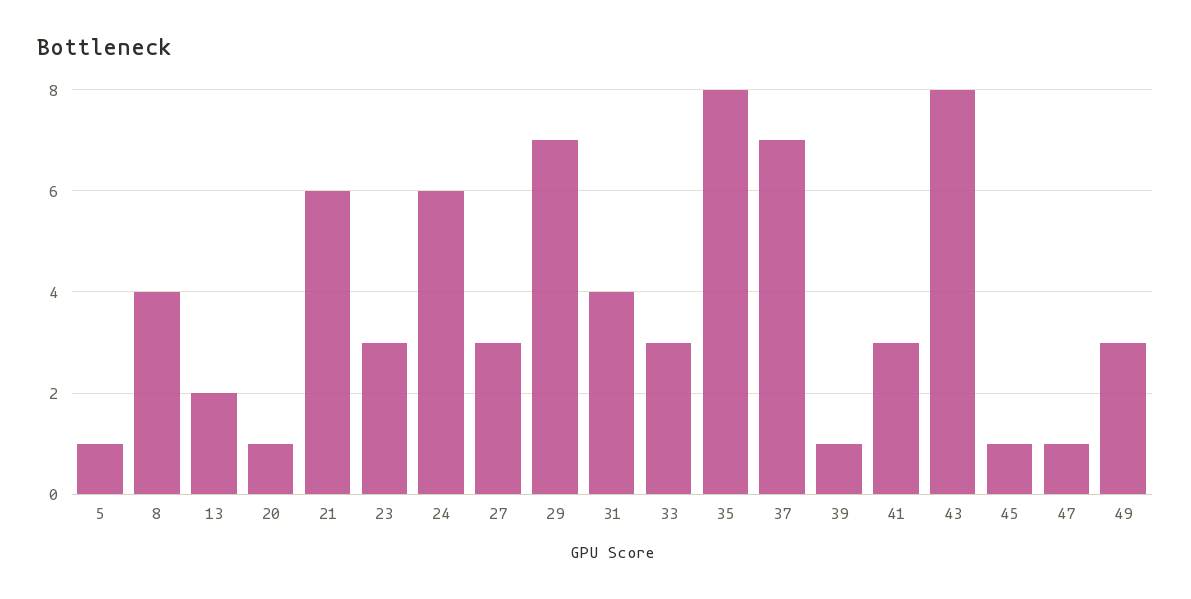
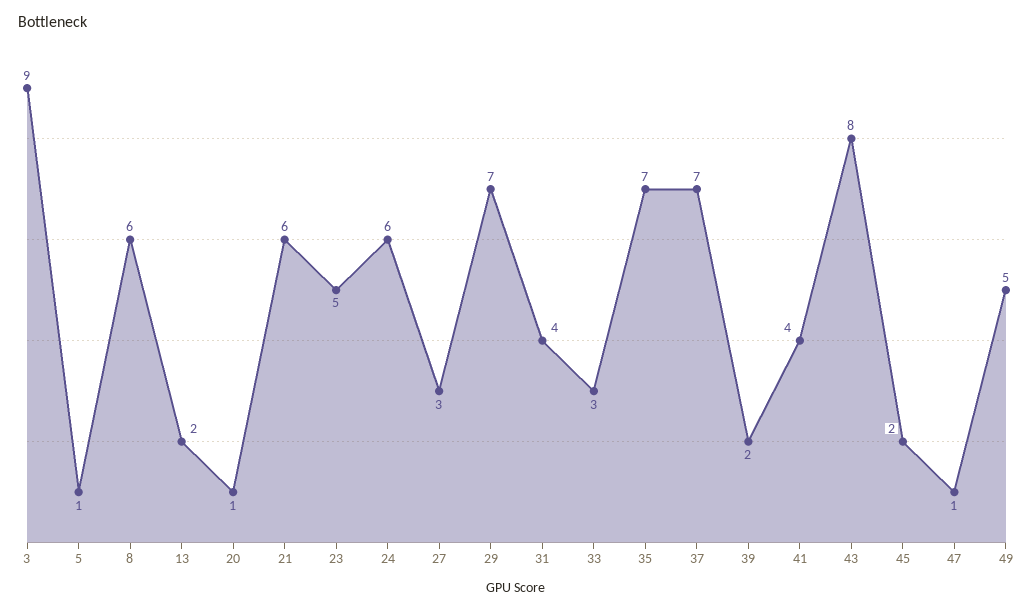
8: 4 -> 6
23: 3 -> 5
35: 8 -> 7
39: 1 -> 2
41: 3 -> 4
45: 1 -> 2
49: 3 -> 5
3: none -> 9

